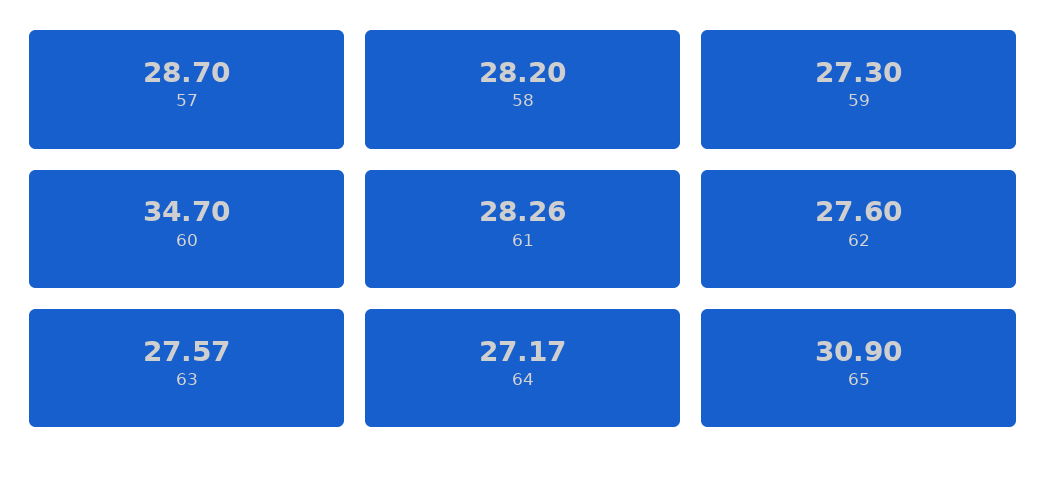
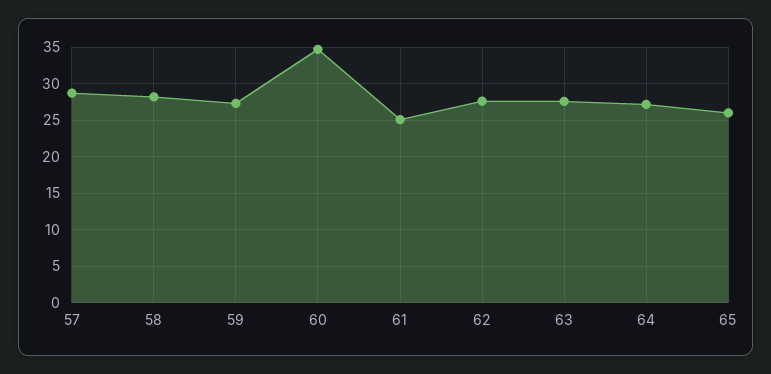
61: 28.26 -> 25
65: 30.9 -> 26

